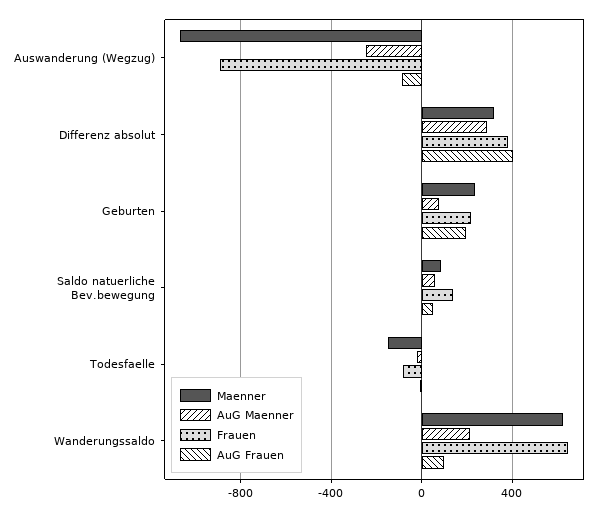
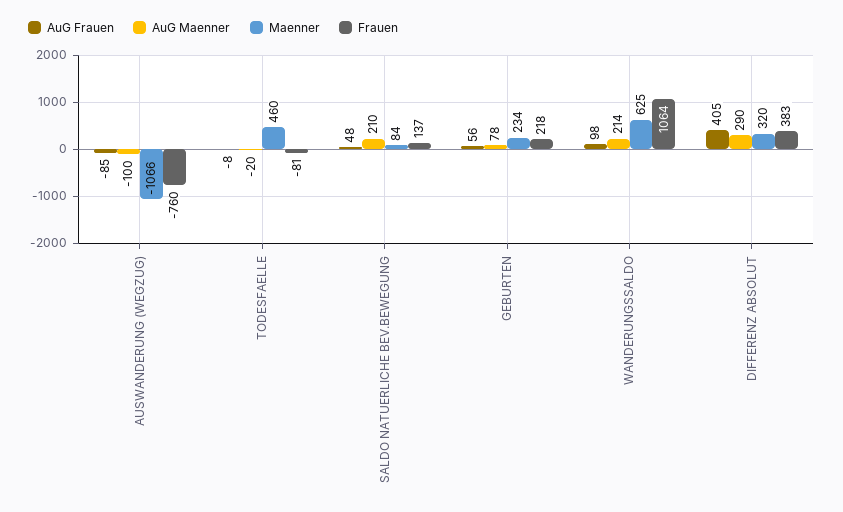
AuG Maenner, Auswanderung (Wegzug): -250 -> -100
Frauen, Auswanderung (Wegzug): -900 -> -760
AuG Frauen, Geburten: 200 -> 56
AuG Maenner, Saldo natuerliche Bev.bewegung: 50 -> 210
Maenner, Todesfaelle: -150 -> 460
Frauen, Wanderungssaldo: 650 -> 1064

